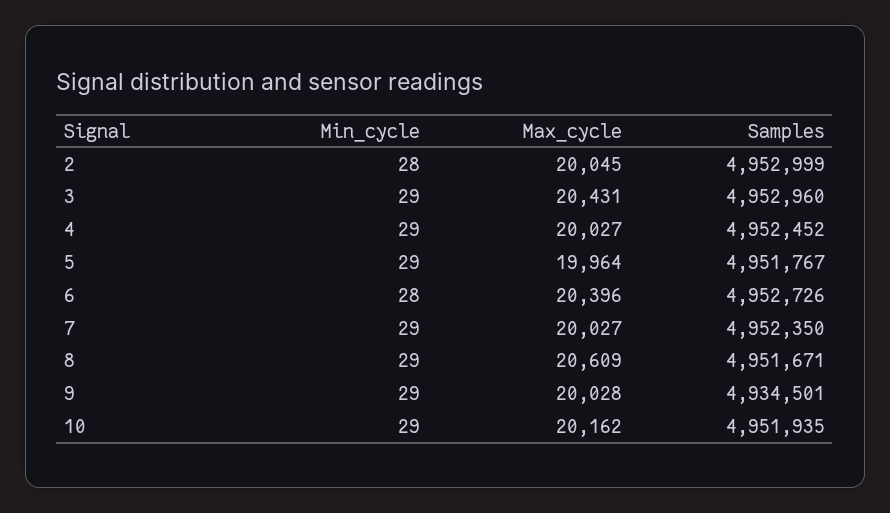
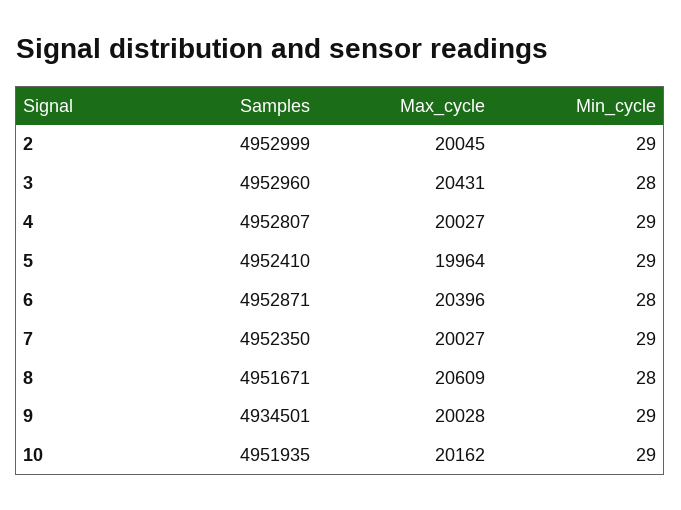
Min_cycle, 2: 28 -> 29
Min_cycle, 3: 29 -> 28
Samples, 4: 4952452 -> 4952807
Samples, 5: 4951767 -> 4952410
Samples, 6: 4952726 -> 4952871
Min_cycle, 8: 29 -> 28

